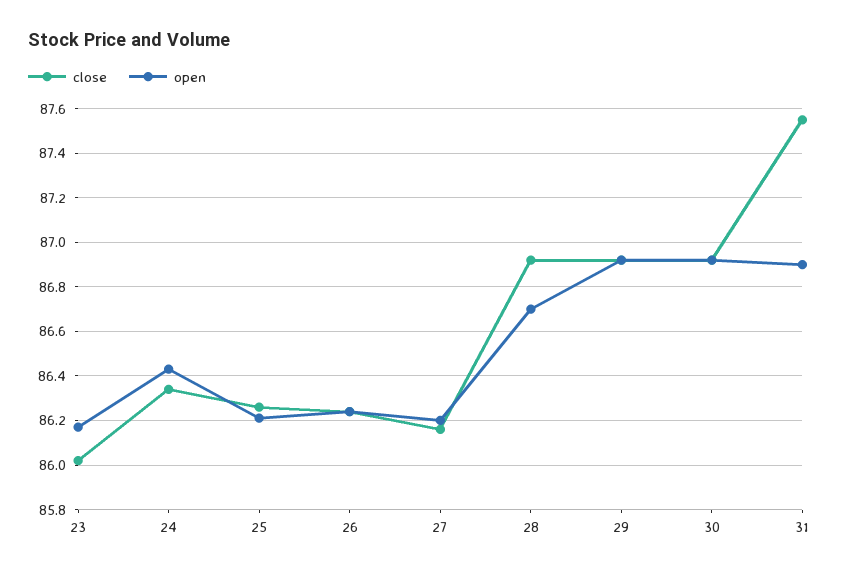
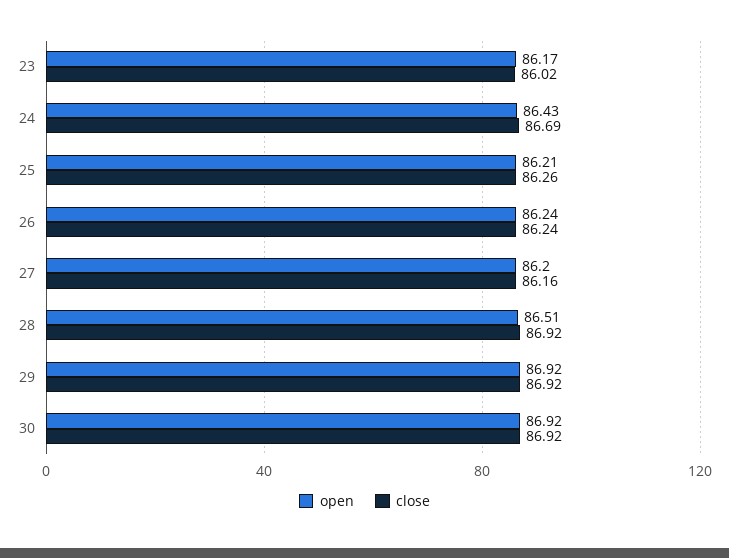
close, 24: 86.35 -> 86.69
open, 28: 86.7 -> 86.51
close, 31: 87.55 -> none
open, 31: 86.9 -> none

